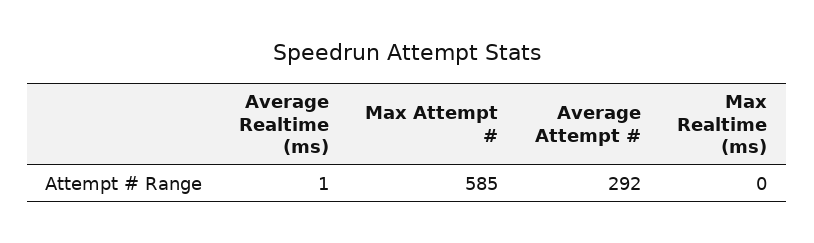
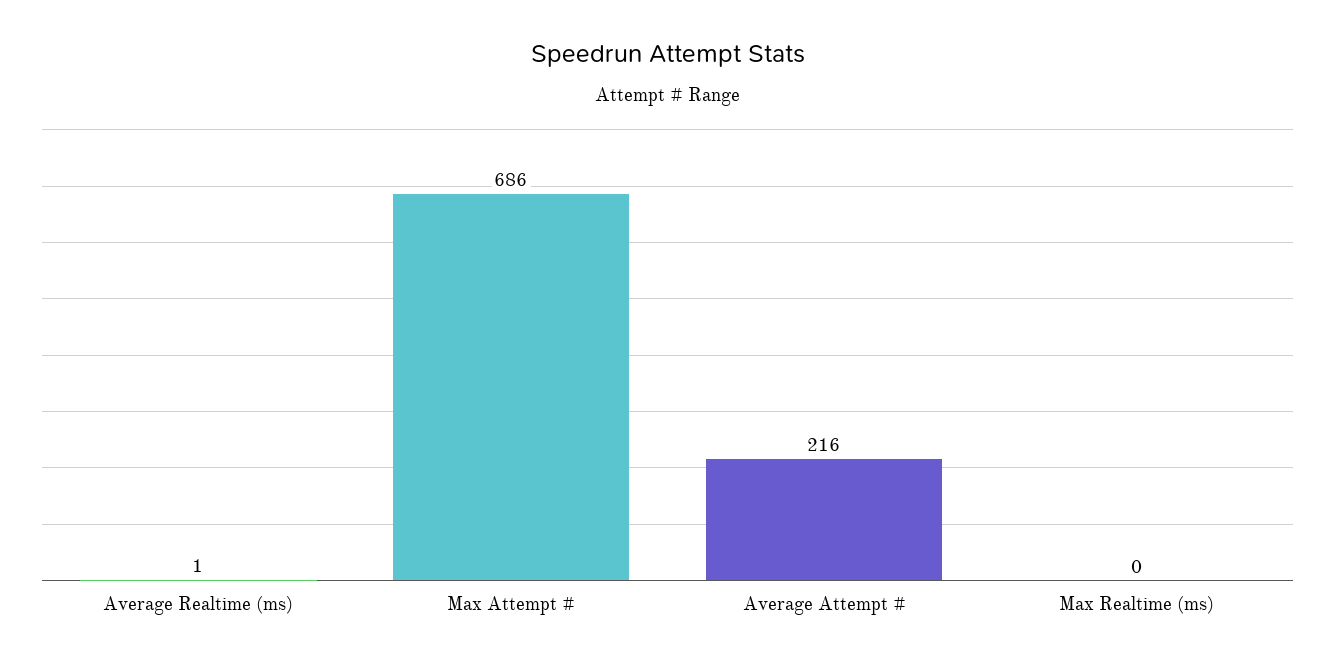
Max Attempt #: 585 -> 686
Average Attempt #: 292 -> 216

